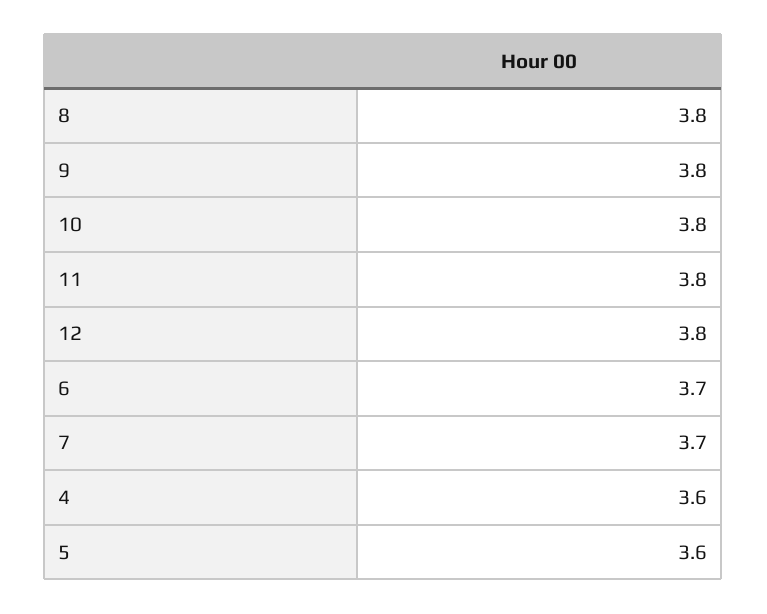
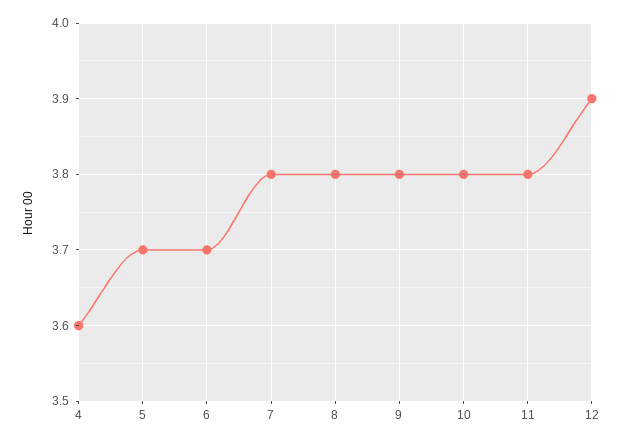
12: 3.8 -> 3.9
7: 3.7 -> 3.8
5: 3.6 -> 3.7

